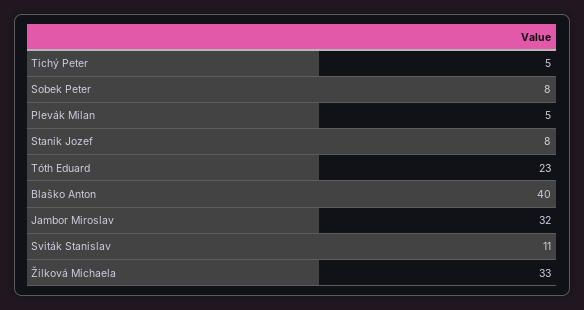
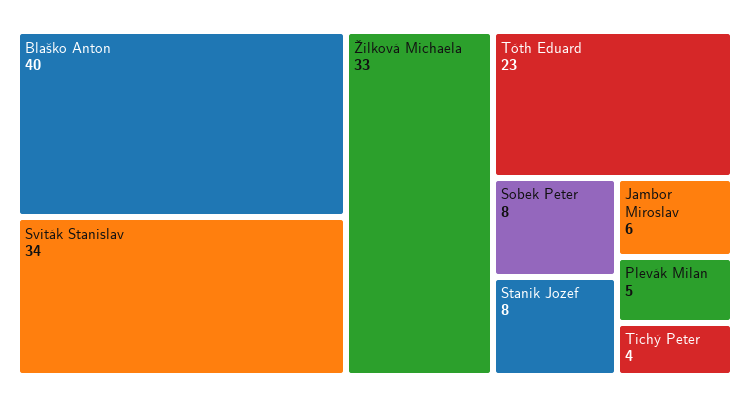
Tichý Peter: 5 -> 4
Jambor Miroslav: 32 -> 6
Sviták Stanislav: 11 -> 34

